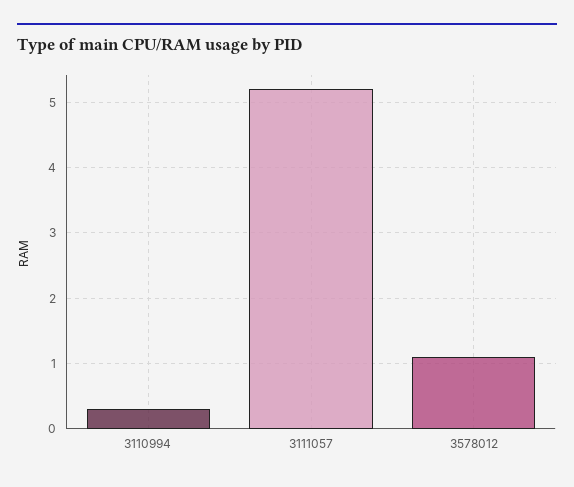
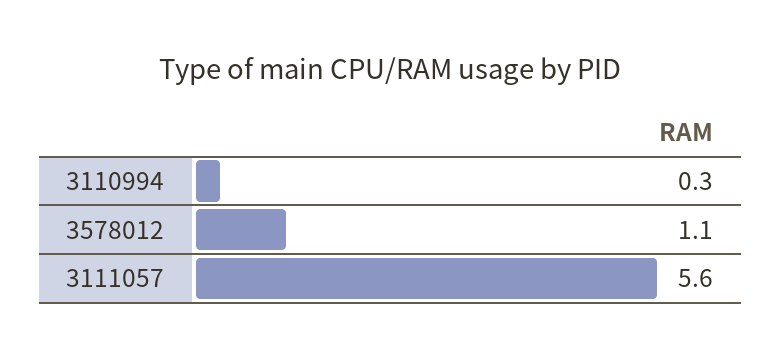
3111057: 5.2 -> 5.6

